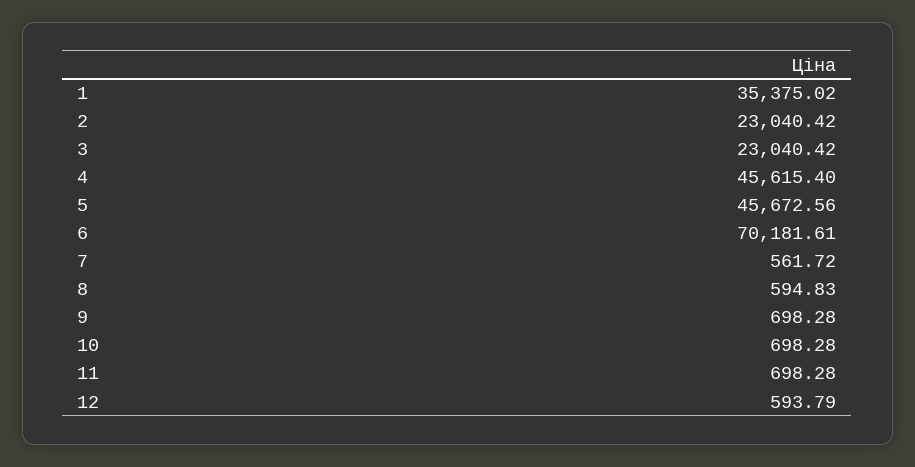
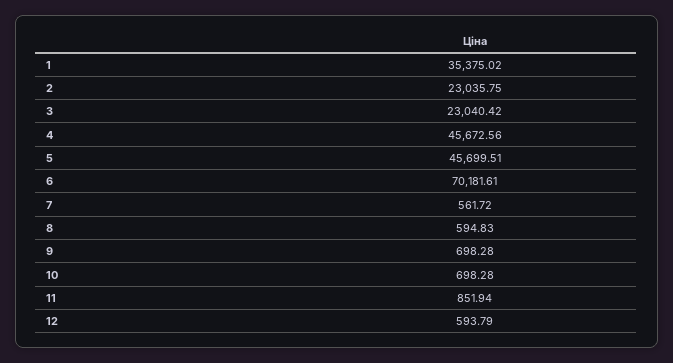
2: 23040.42 -> 23035.75
4: 45615.4 -> 45672.56
5: 45672.56 -> 45699.51
11: 698.28 -> 851.94

